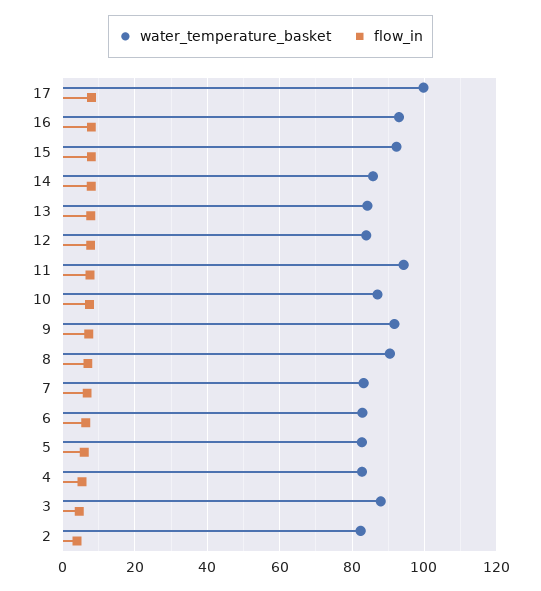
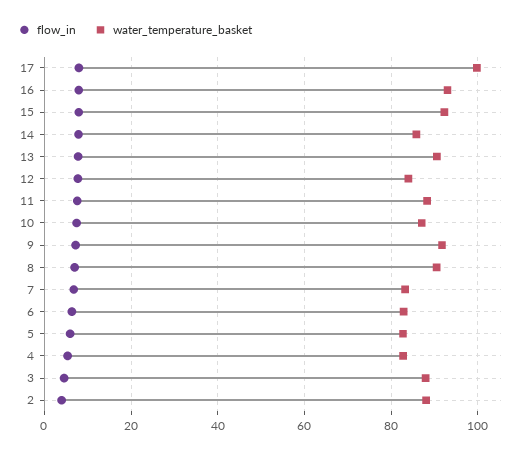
water_temperature_basket, 13: 84 -> 90
water_temperature_basket, 11: 94 -> 88
water_temperature_basket, 2: 82 -> 88

